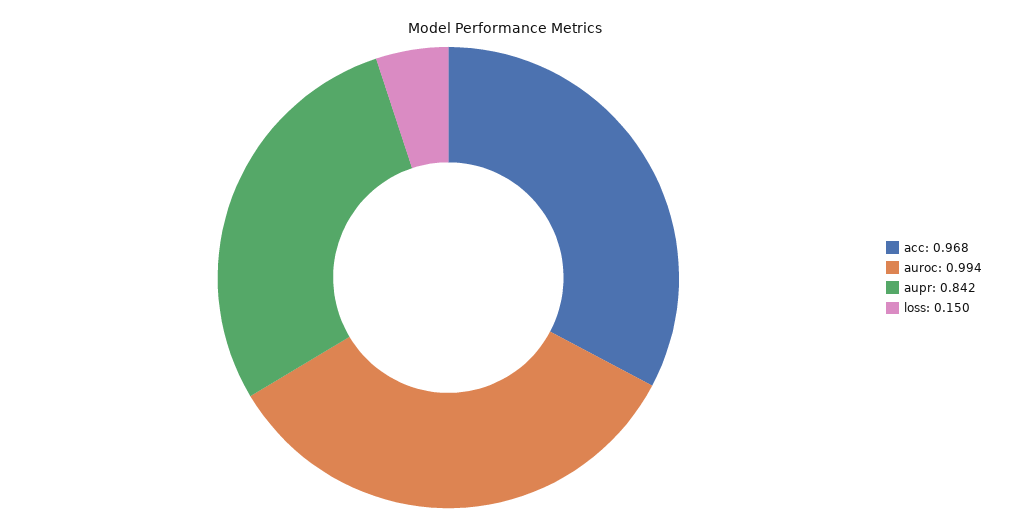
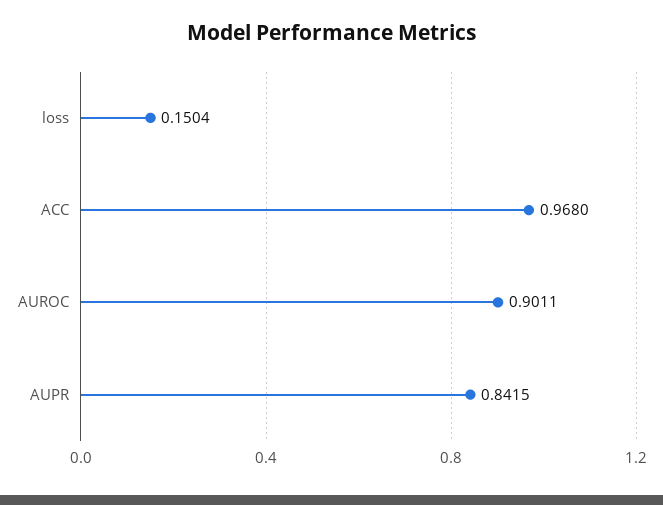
auroc: 0.994 -> 0.9011

